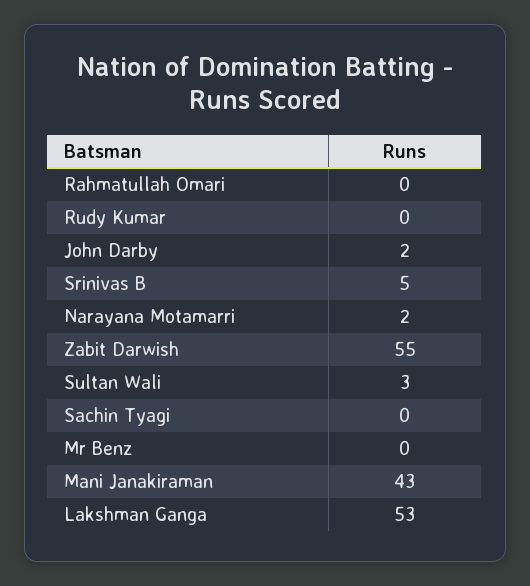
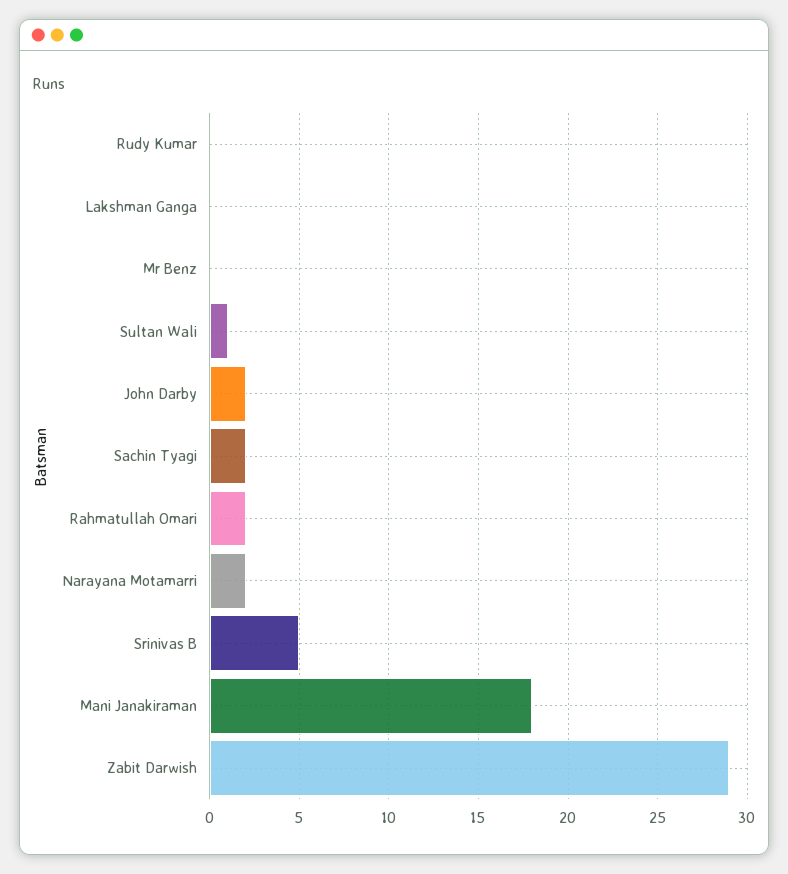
Rahmatullah Omari: 0 -> 2
Zabit Darwish: 55 -> 29
Sultan Wali: 3 -> 1
Sachin Tyagi: 0 -> 2
Mani Janakiraman: 43 -> 18
Lakshman Ganga: 53 -> 0

